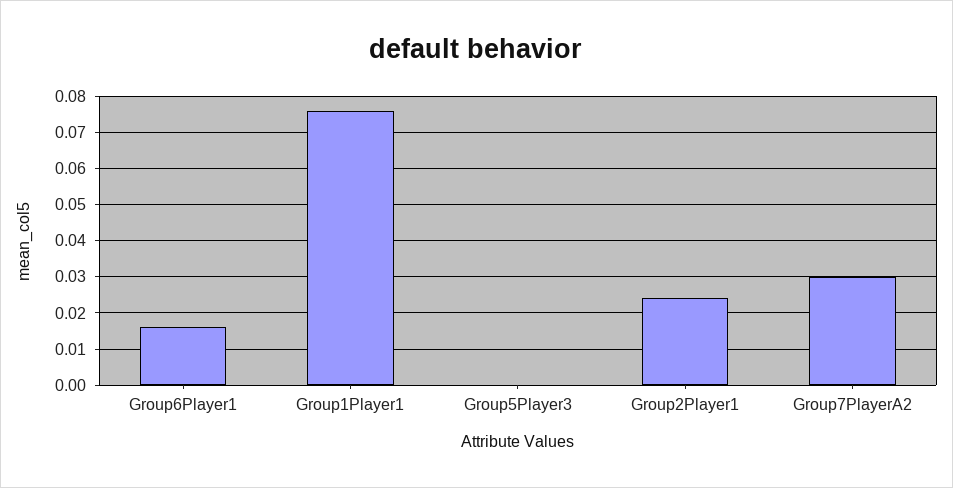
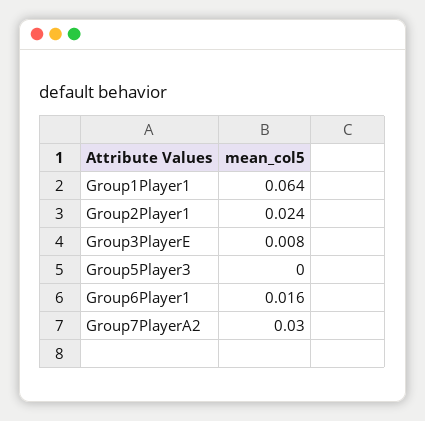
Group1Player1: 0.075 -> 0.064
Group3PlayerE: none -> 0.008

